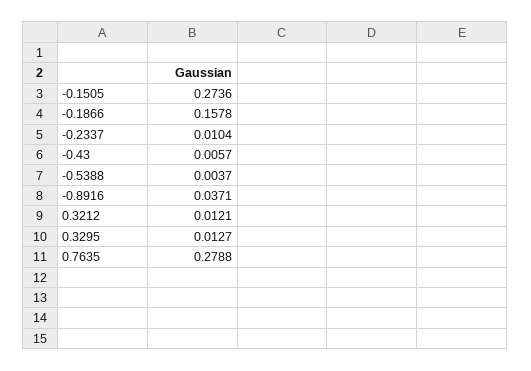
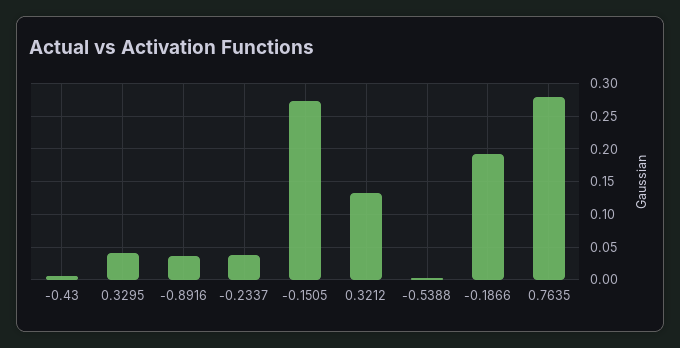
-0.1866: 0.1578 -> 0.19
-0.2337: 0.0104 -> 0.04
0.3212: 0.0121 -> 0.13
0.3295: 0.0127 -> 0.04

